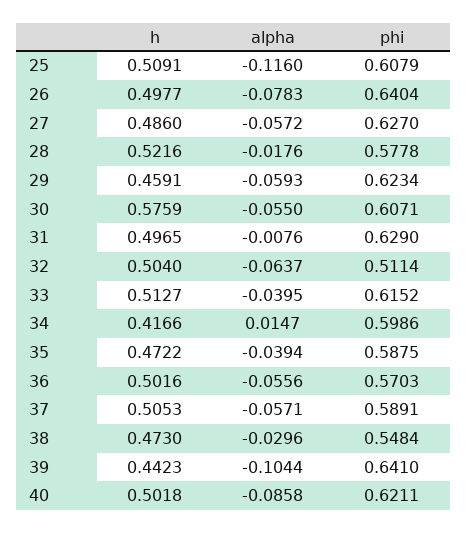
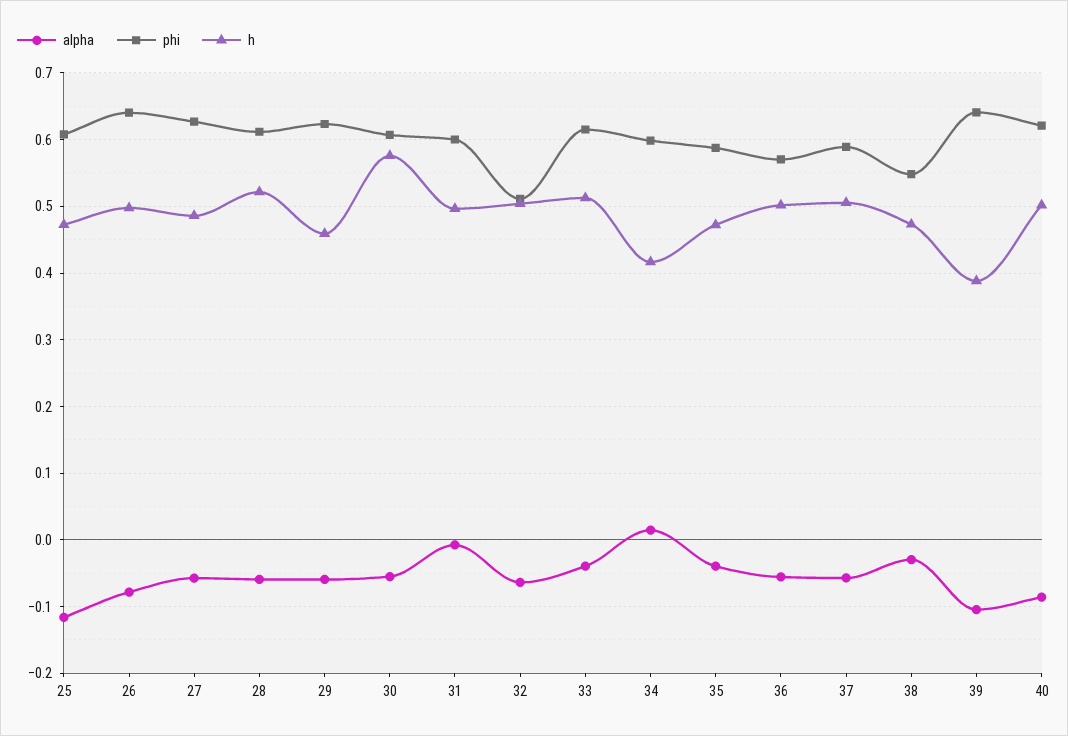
h, 25: 0.5091 -> 0.47
alpha, 28: -0.0176 -> -0.06
phi, 28: 0.5778 -> 0.61
phi, 31: 0.629 -> 0.6
h, 39: 0.4423 -> 0.39

